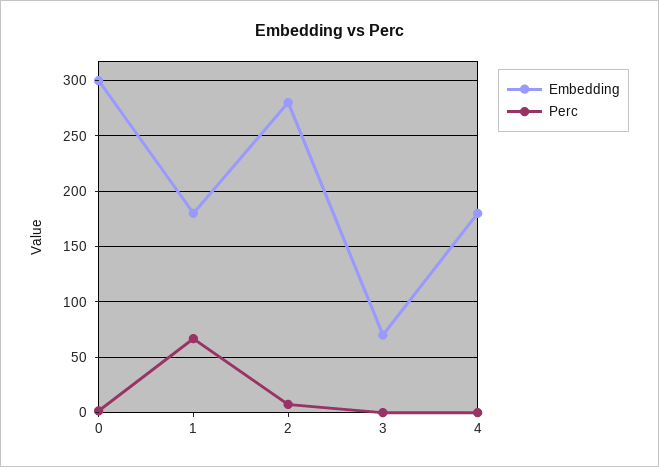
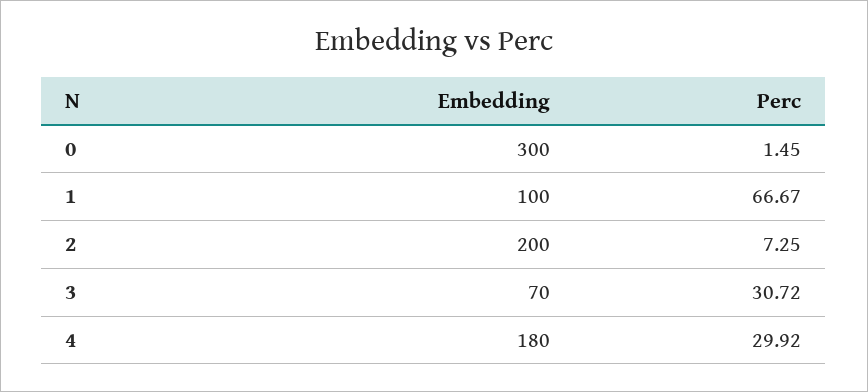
Embedding, 1: 180 -> 100
Embedding, 2: 280 -> 200
Perc, 3: 0 -> 30.72
Perc, 4: 0 -> 29.92

